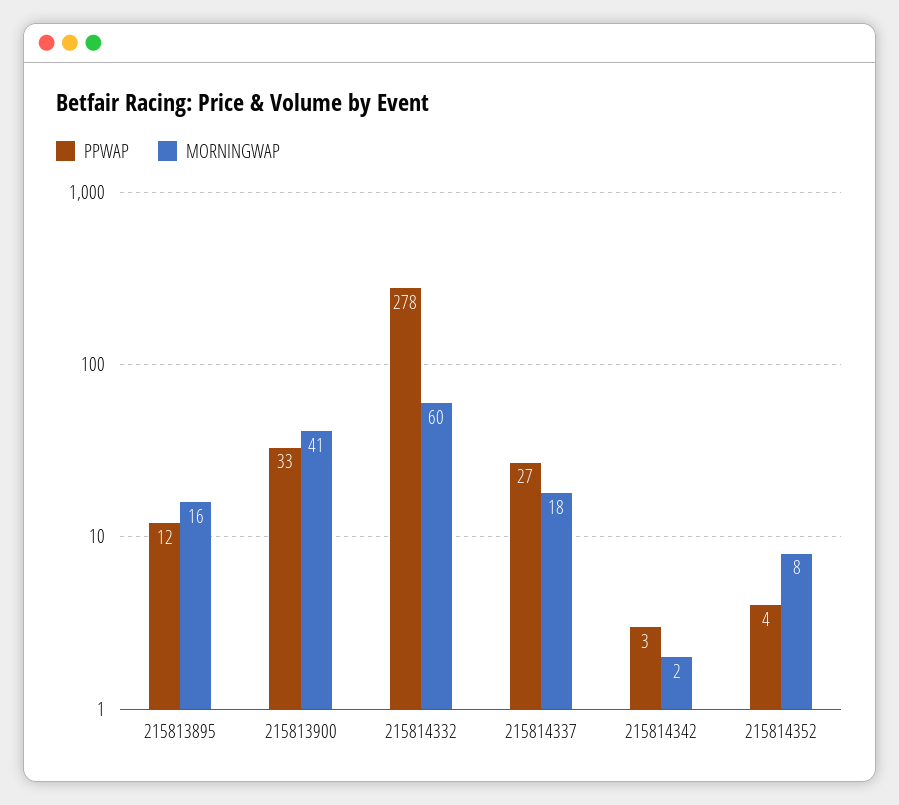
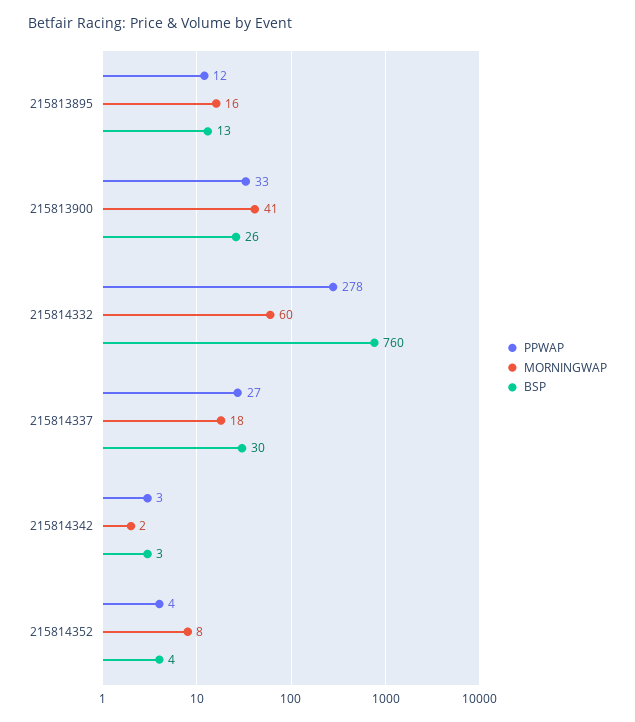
BSP, 215813895: none -> 13
BSP, 215813900: none -> 26
BSP, 215814332: none -> 760
BSP, 215814337: none -> 30
BSP, 215814342: none -> 3
BSP, 215814352: none -> 4

